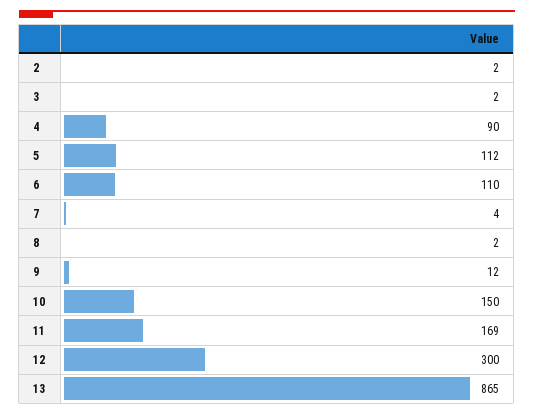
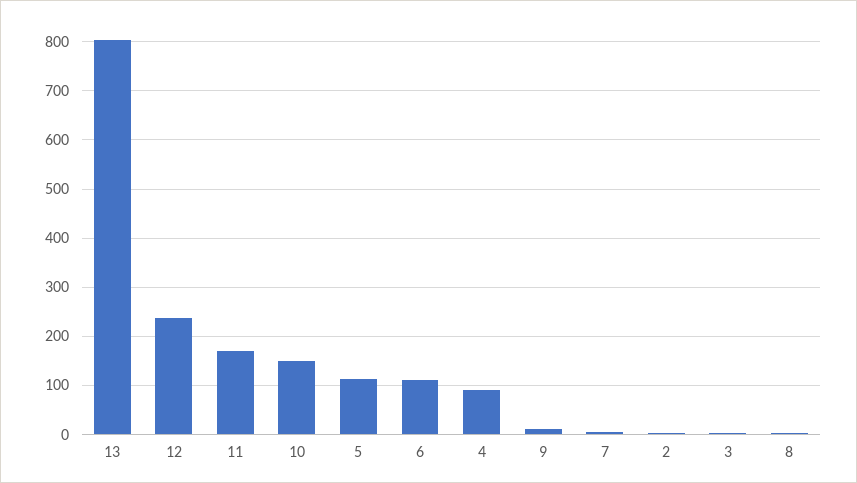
12: 300 -> 240
13: 865 -> 800

